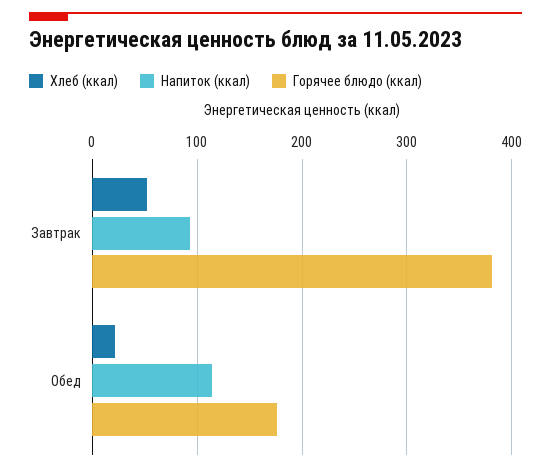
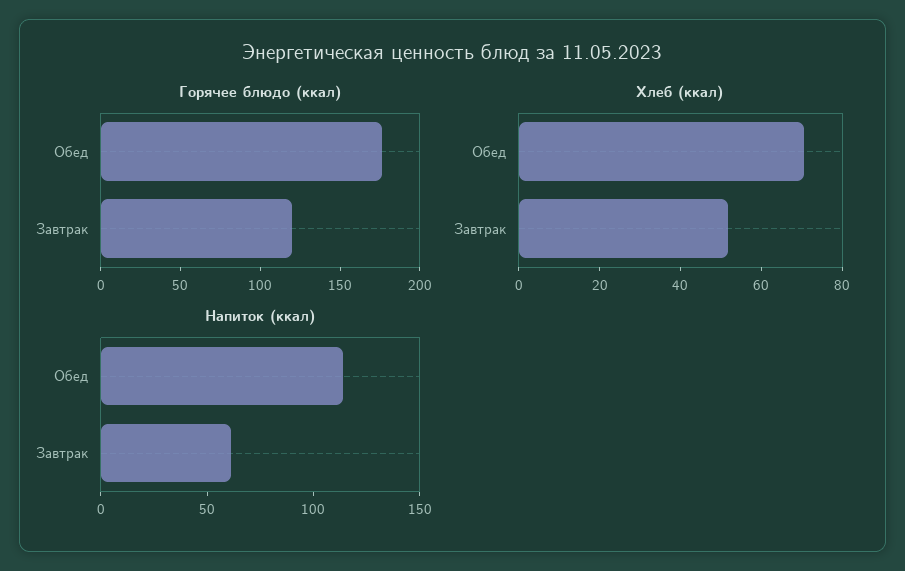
Напиток (ккал), Завтрак: 90 -> 60
Горячее блюдо (ккал), Завтрак: 380 -> 120
Хлеб (ккал), Обед: 20 -> 70

